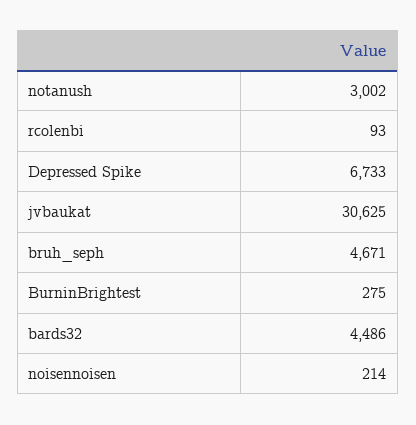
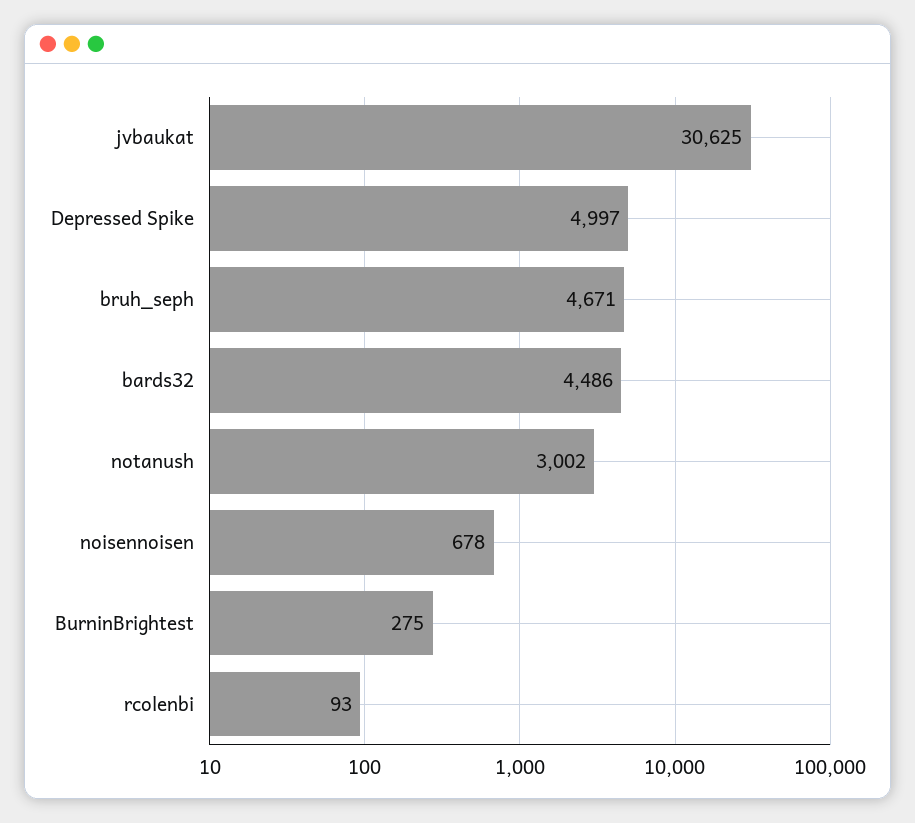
Depressed Spike: 6733 -> 4997
noisennoisen: 214 -> 678

